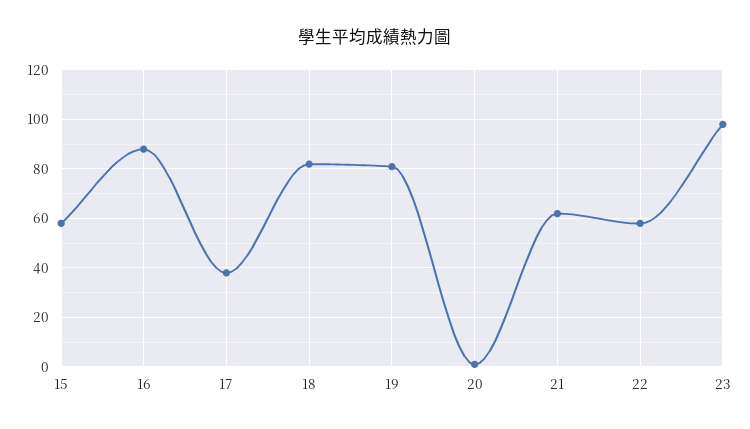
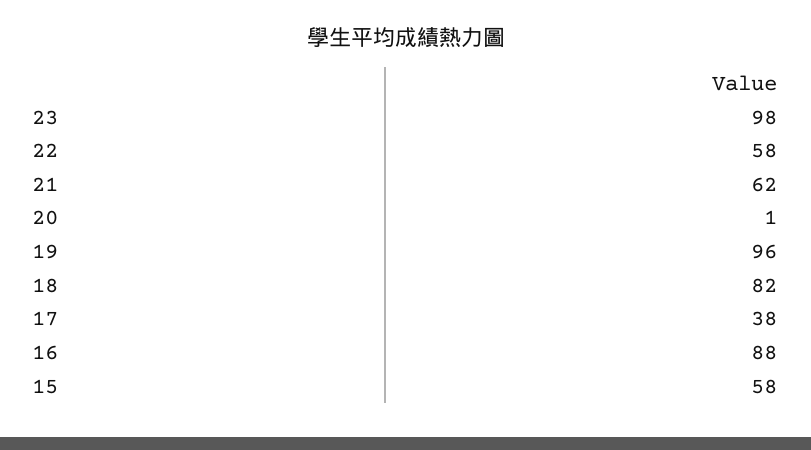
19: 80 -> 96

